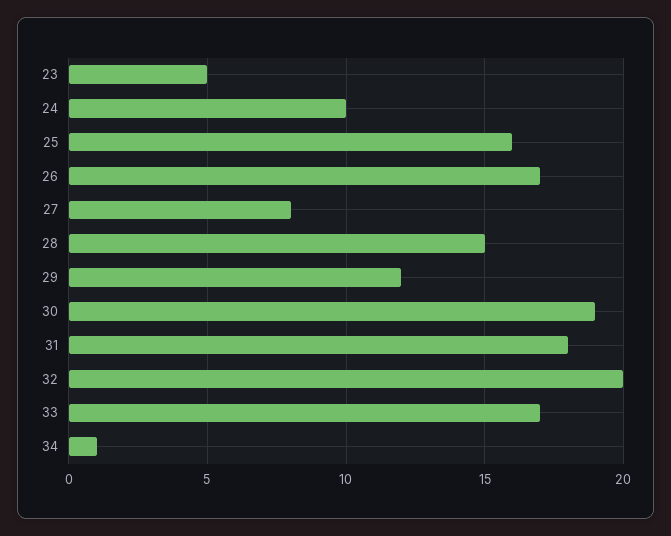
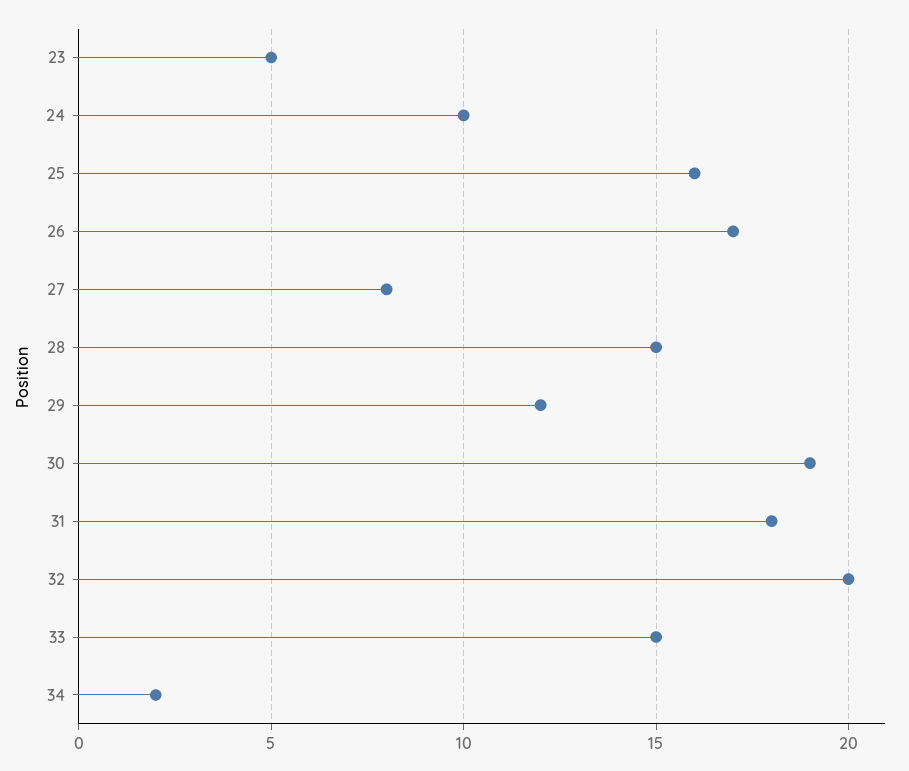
33: 17 -> 15
34: 1 -> 2

